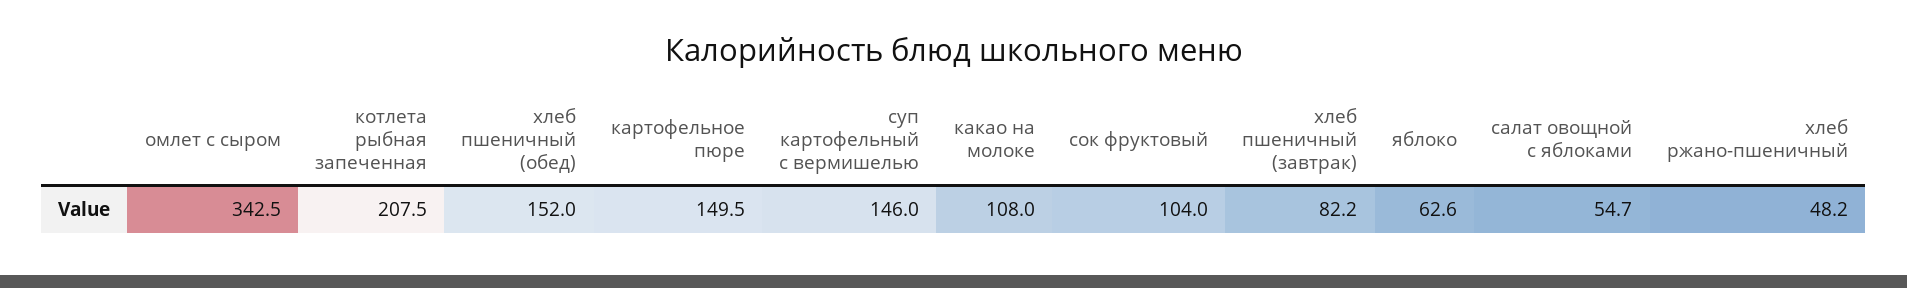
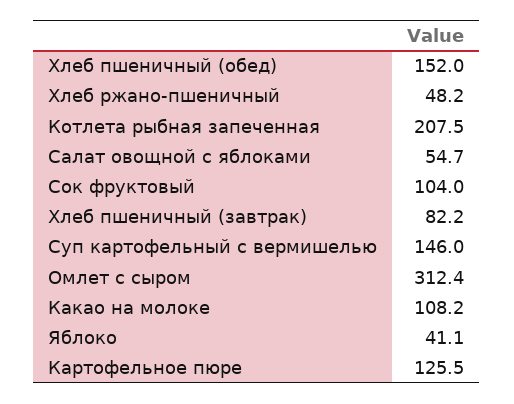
омлет с сыром: 342.5 -> 312.4
картофельное пюре: 149.5 -> 125.5
какао на молоке: 108 -> 108.2
яблоко: 62.6 -> 41.1

